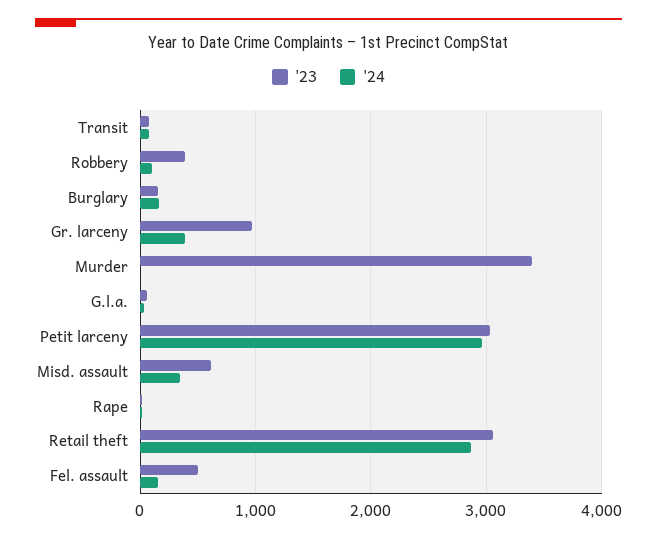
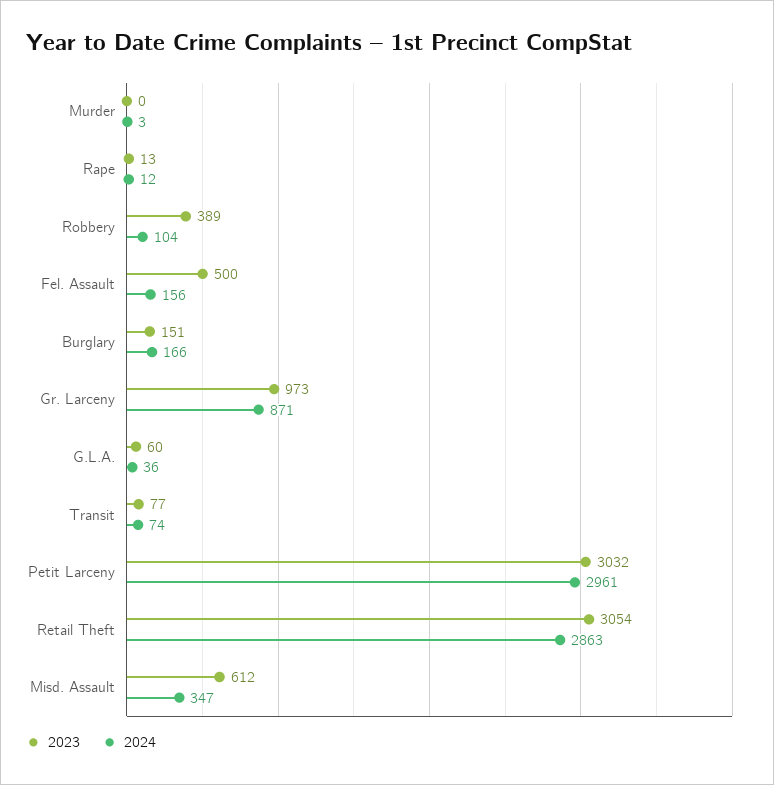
'24, Gr. larceny: 400 -> 871
'23, Murder: 3400 -> 0

